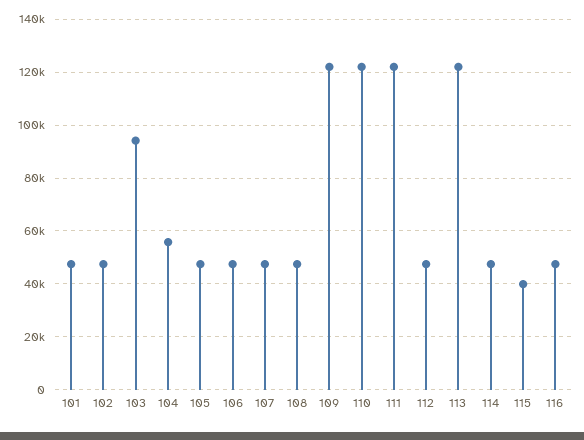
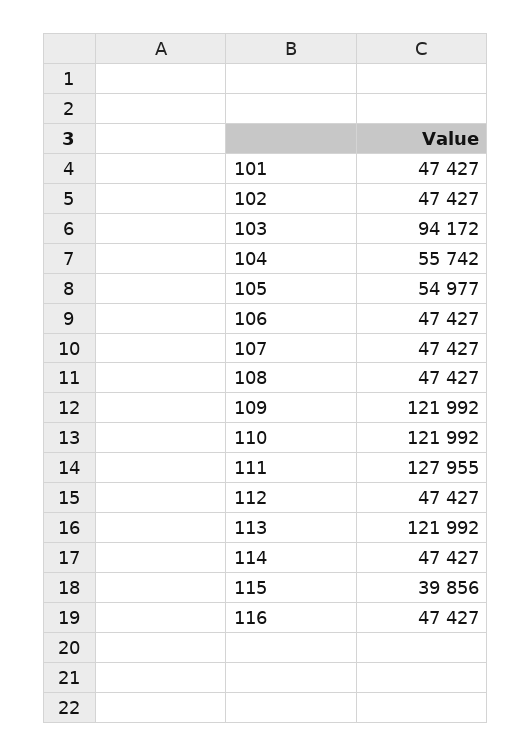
105: 47500 -> 54977
111: 122500 -> 127955

